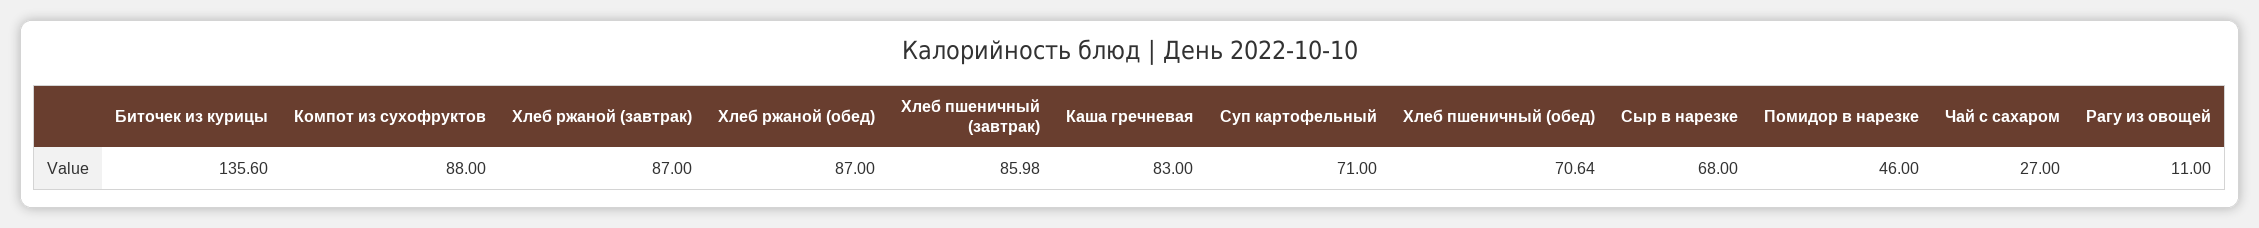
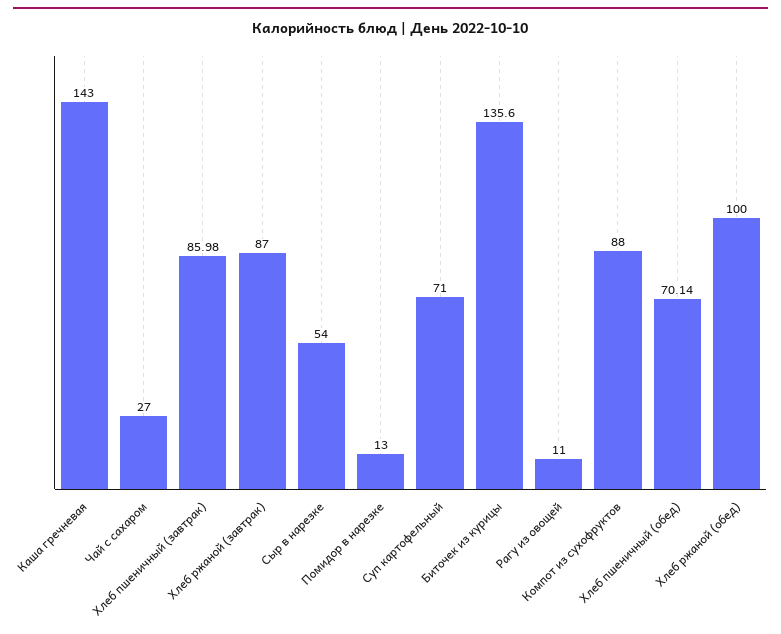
Хлеб ржаной (обед): 87 -> 100
Каша гречневая: 83 -> 143
Хлеб пшеничный (обед): 70.64 -> 70.14
Сыр в нарезке: 68 -> 54
Помидор в нарезке: 46 -> 13

